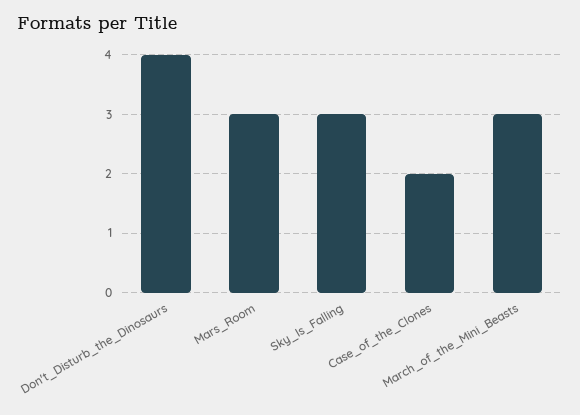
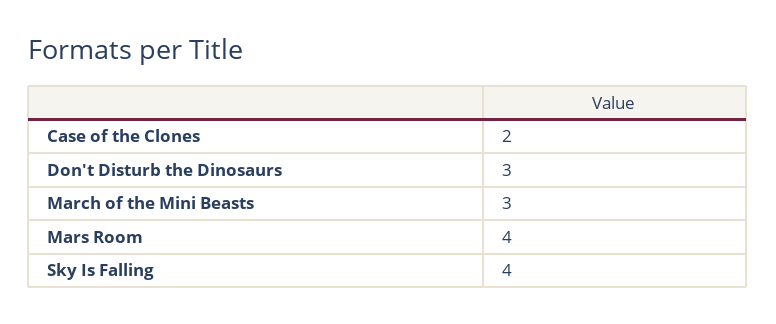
Don't_Disturb_the_Dinosaurs: 4 -> 3
Mars_Room: 3 -> 4
Sky_Is_Falling: 3 -> 4

